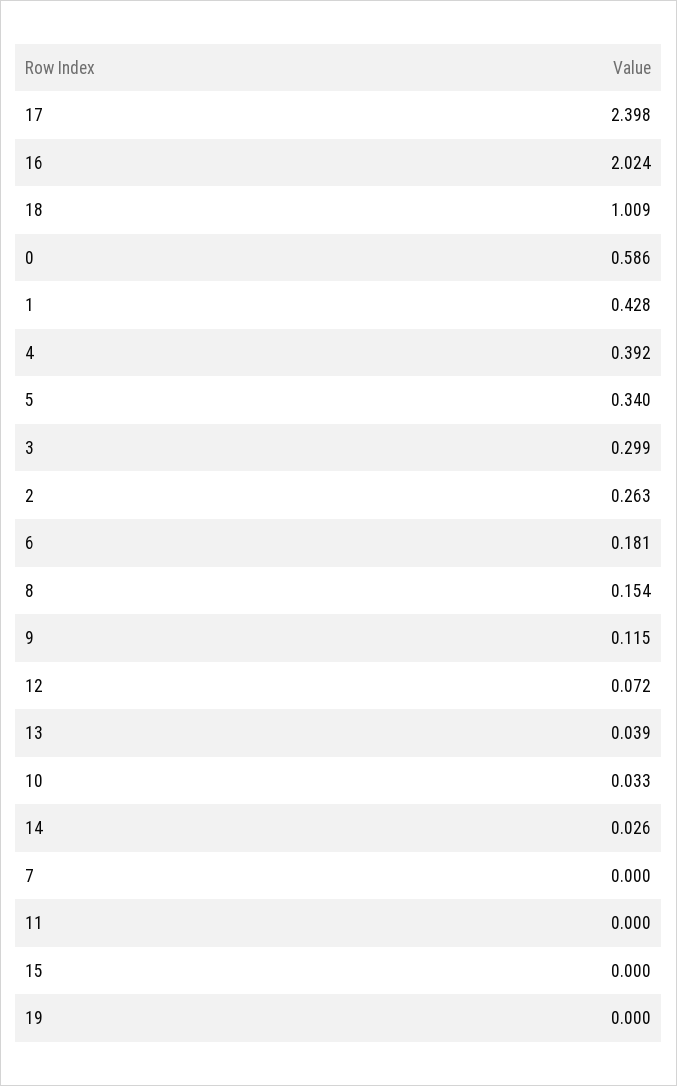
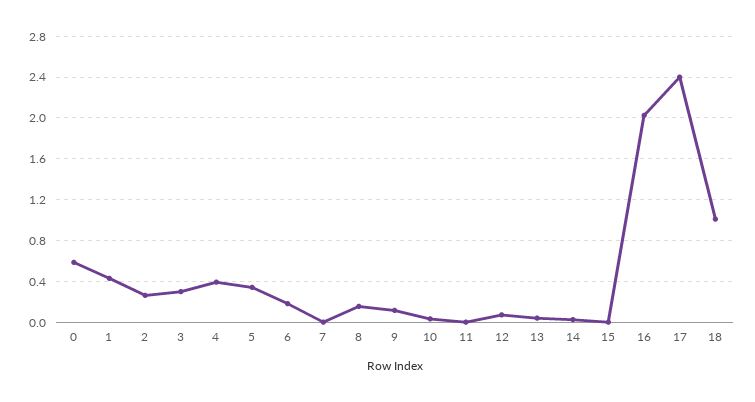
19: 0 -> none

